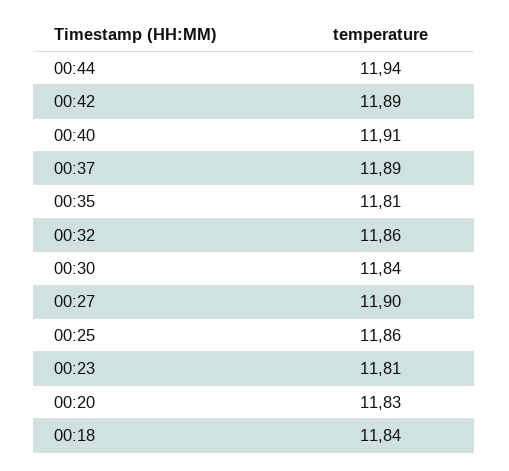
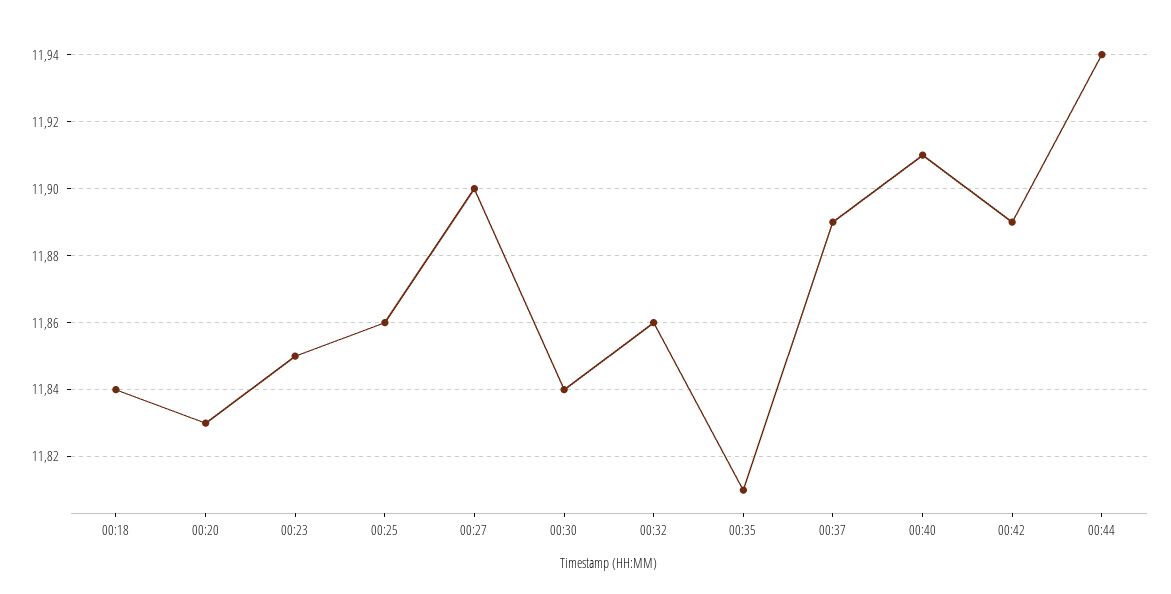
00:23: 11.81 -> 11.85

